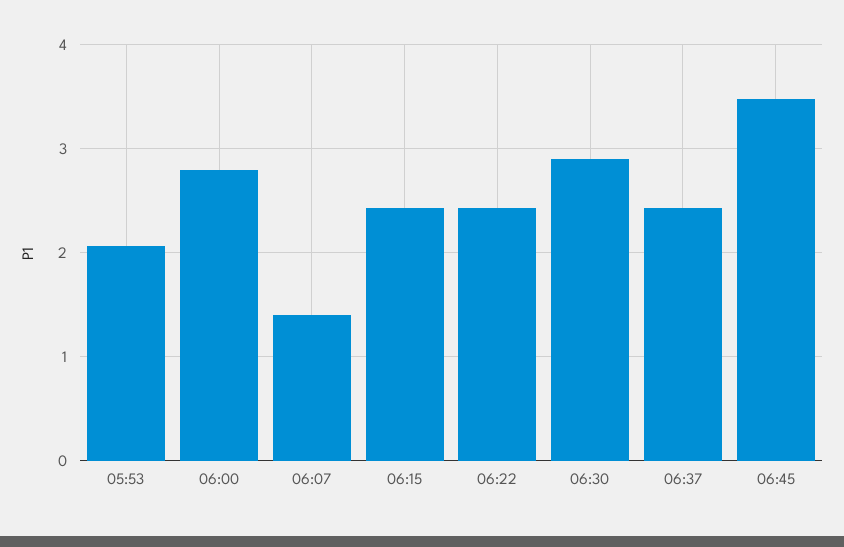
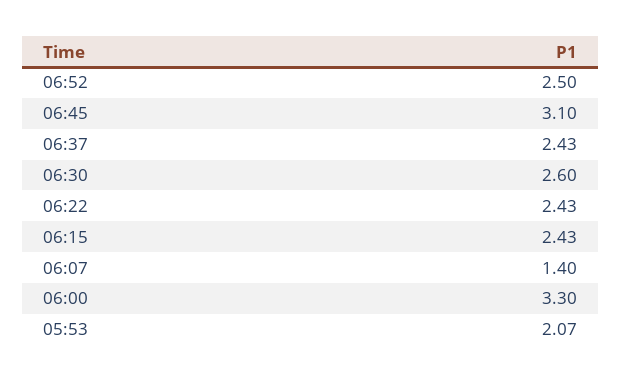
06:00: 2.8 -> 3.3
06:30: 2.9 -> 2.6
06:45: 3.5 -> 3.1
06:52: none -> 2.5

